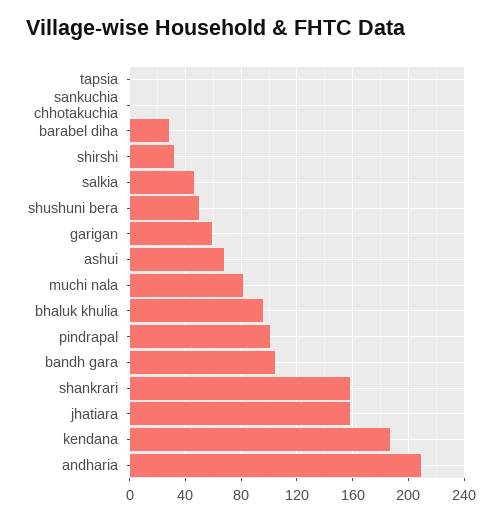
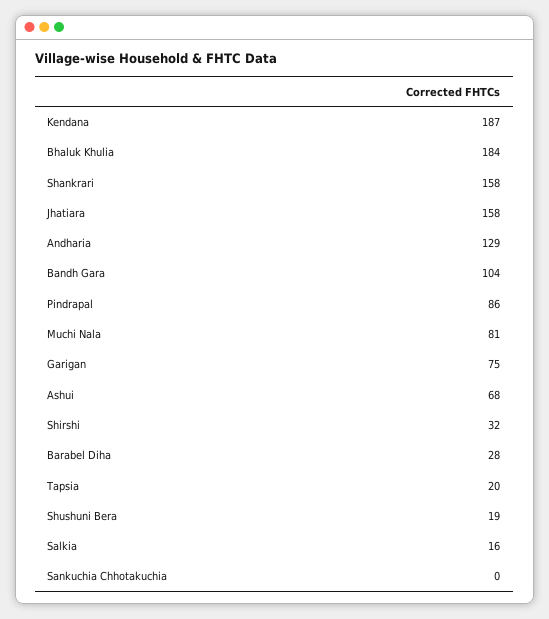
tapsia: 0 -> 20
salkia: 45 -> 16
shushuni bera: 50 -> 19
garigan: 60 -> 75
bhaluk khulia: 95 -> 184
pindrapal: 100 -> 86
andharia: 210 -> 129

